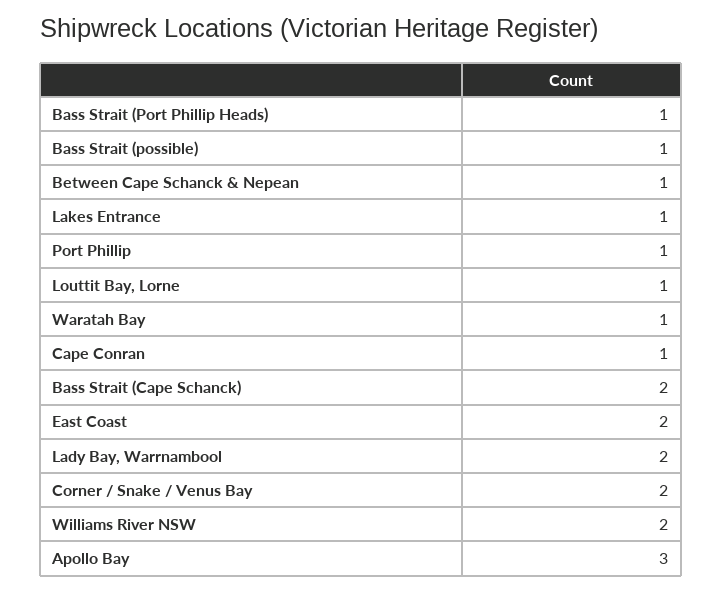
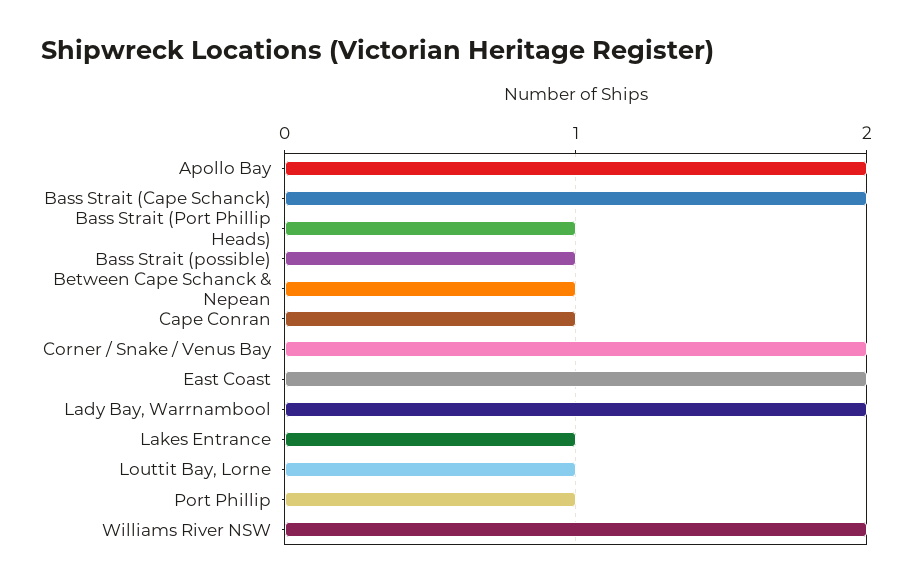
Waratah Bay: 1 -> none
Apollo Bay: 3 -> 2

